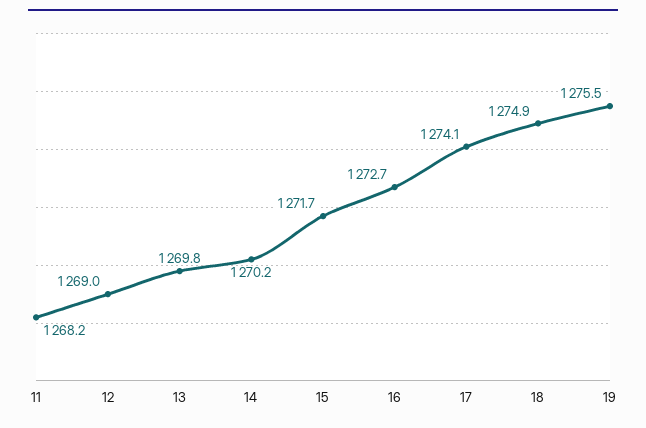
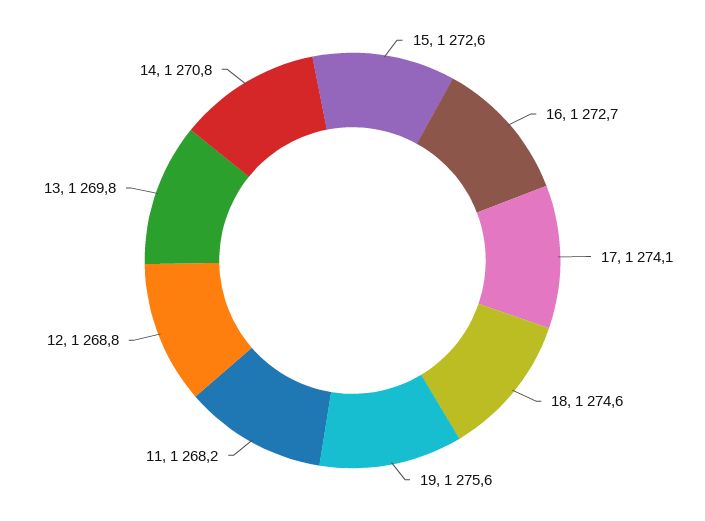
12: 1269 -> 1268.8
14: 1270.2 -> 1270.8
15: 1271.7 -> 1272.6
18: 1274.9 -> 1274.6
19: 1275.5 -> 1275.6

